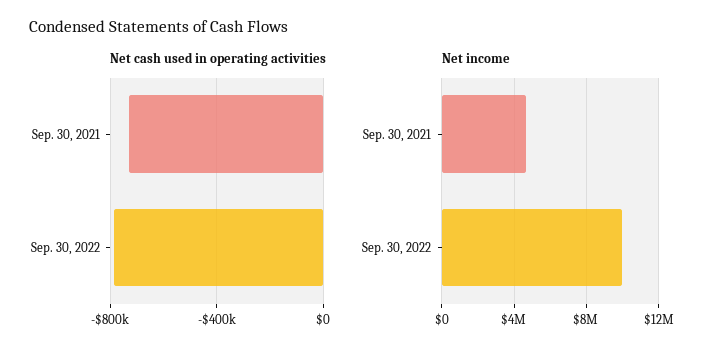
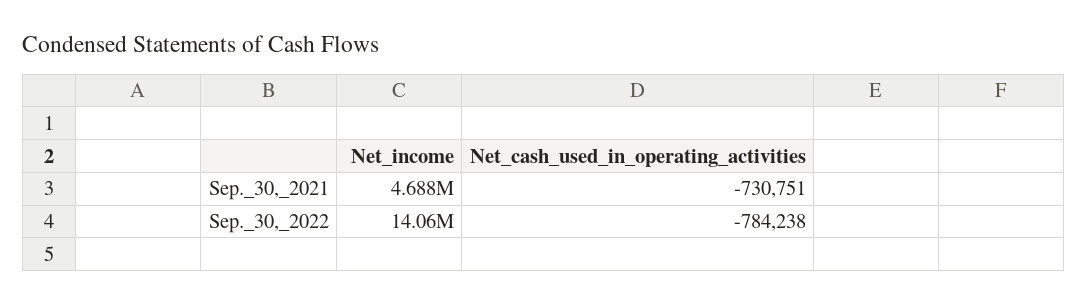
Net income, Sep. 30, 2022: 10000000 -> 14060000

